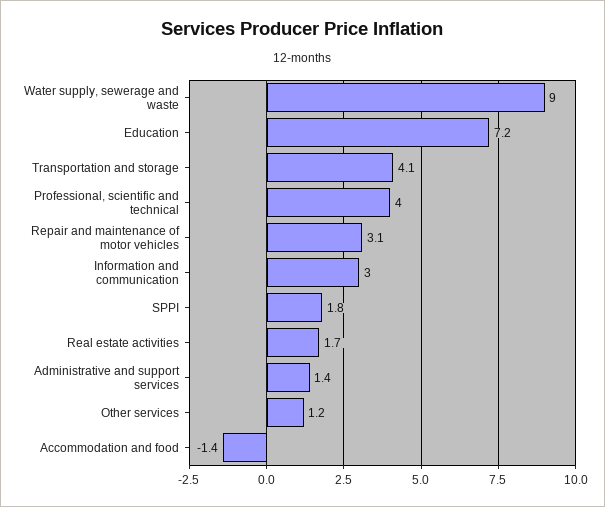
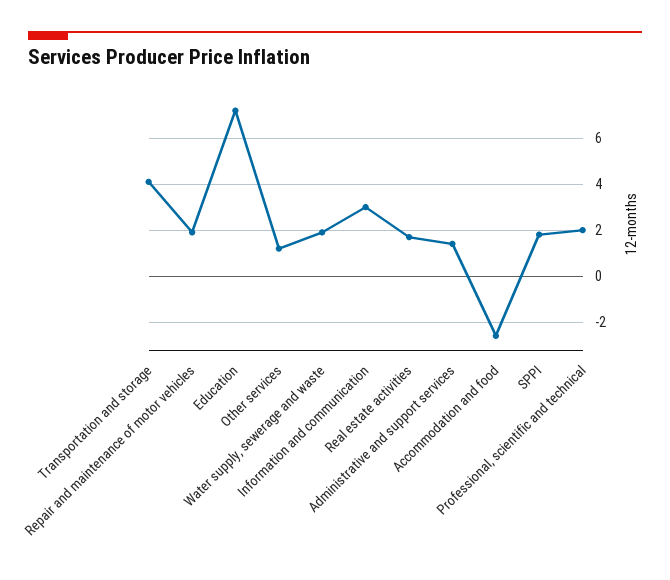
Water supply, sewerage and waste: 9 -> 2
Professional, scientific and technical: 4 -> 2
Repair and maintenance of motor vehicles: 3.1 -> 2
Accommodation and food: -1.4 -> -2.5

